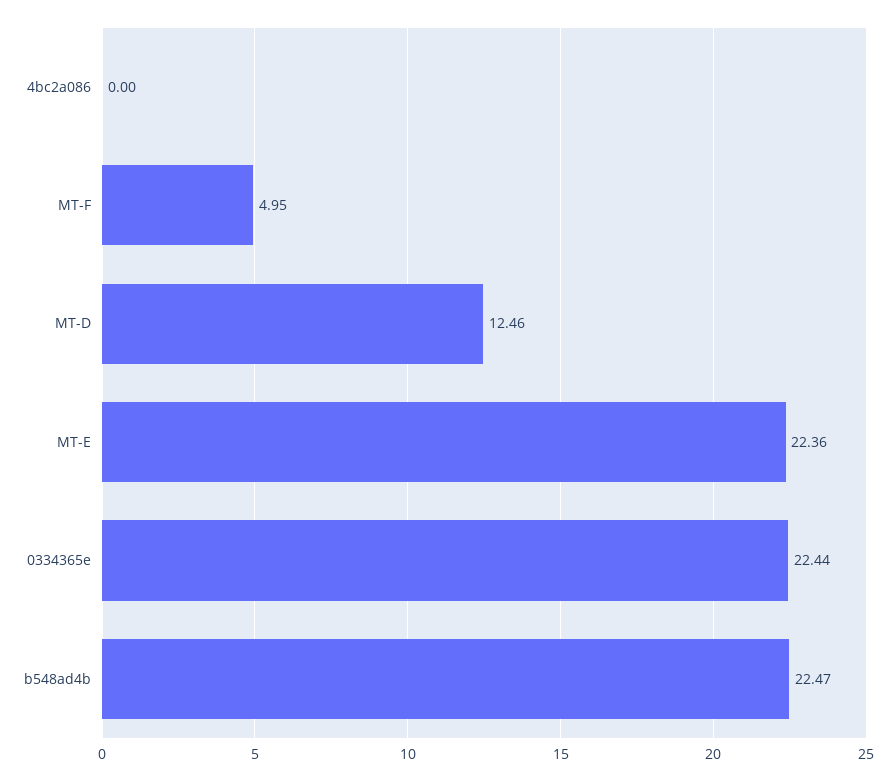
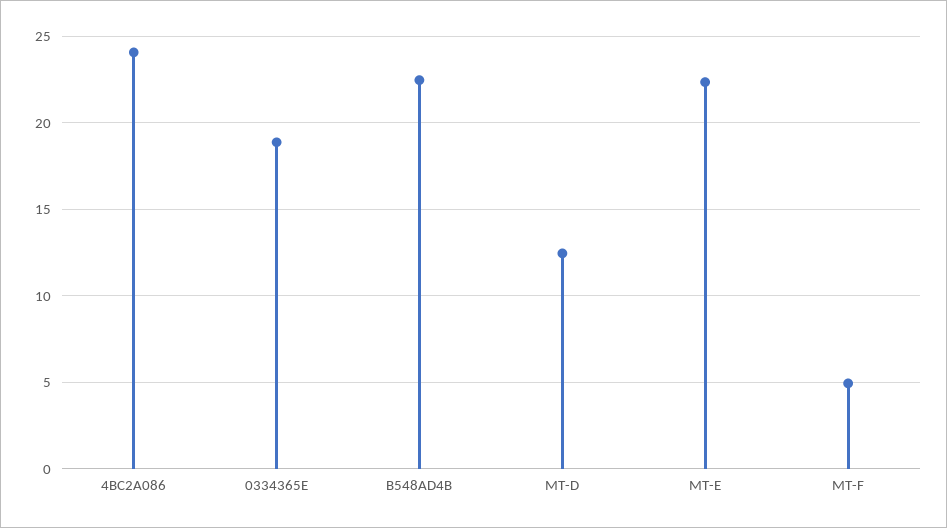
4bc2a086: 0 -> 24
0334365e: 22.44 -> 19

